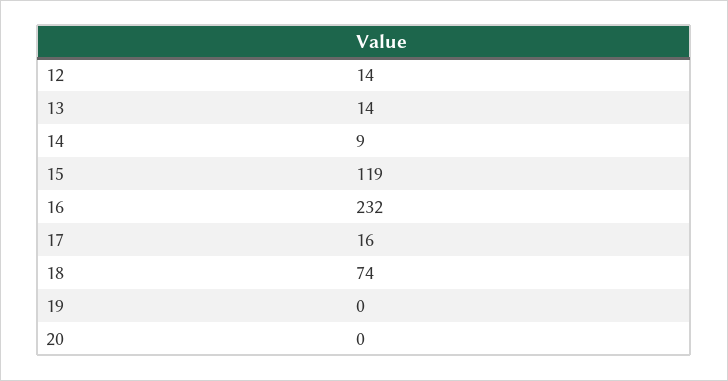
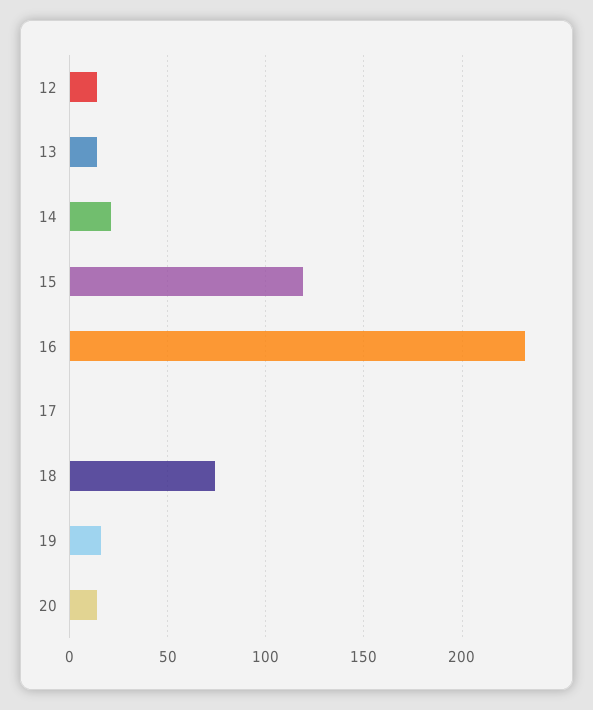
14: 9 -> 20
17: 16 -> 0
19: 0 -> 15
20: 0 -> 15

